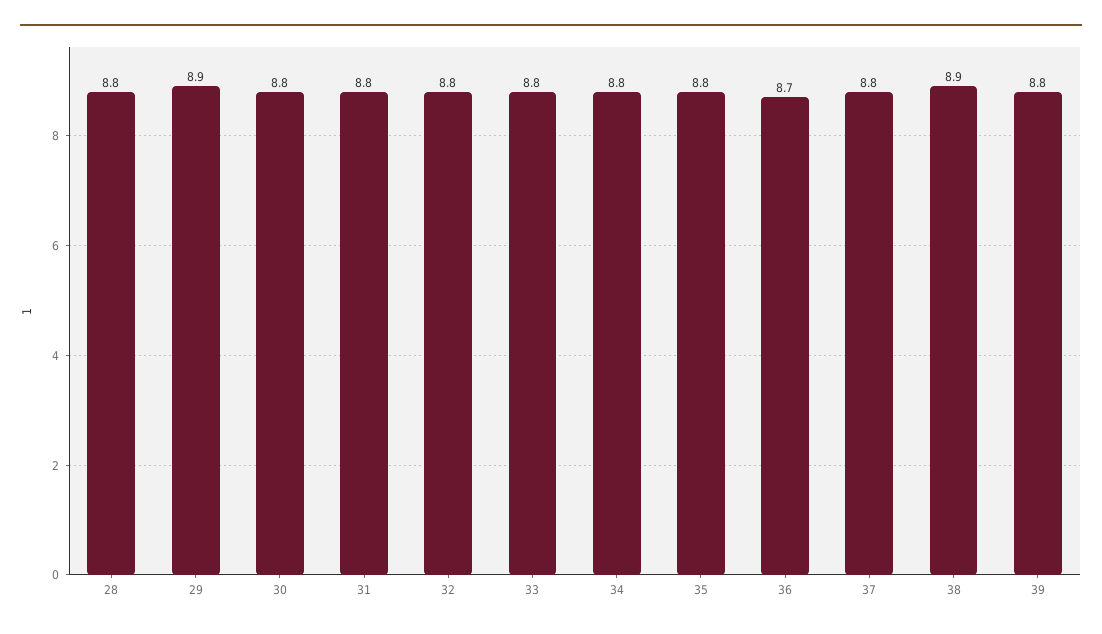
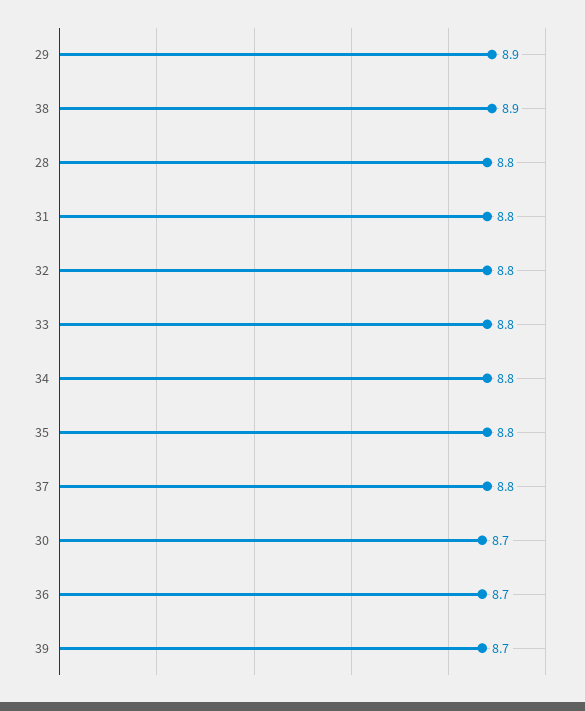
30: 8.8 -> 8.7
39: 8.8 -> 8.7

